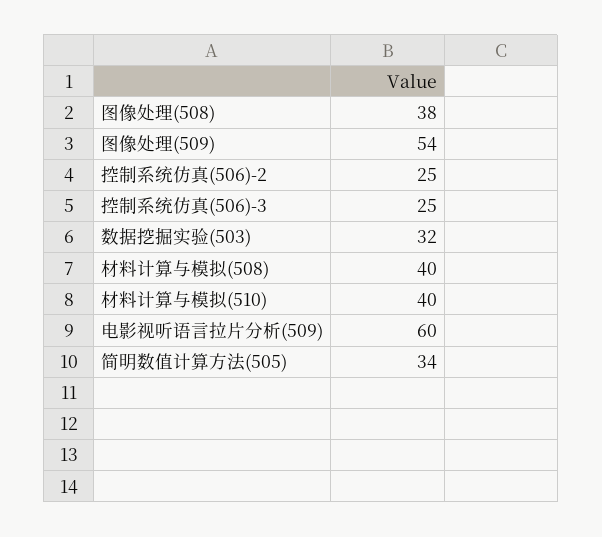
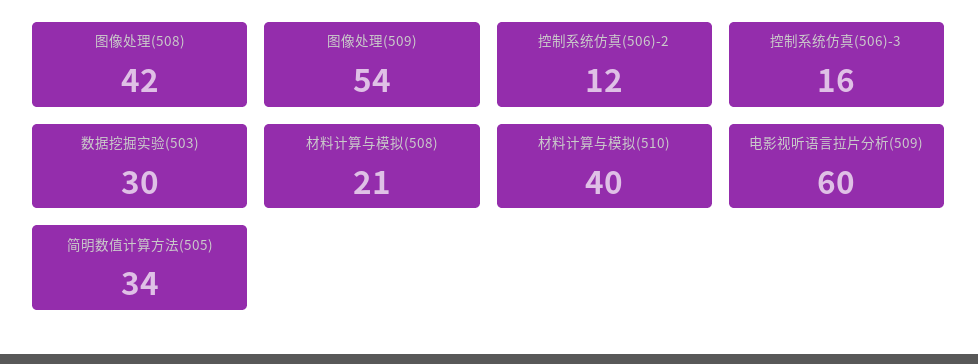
图像处理(508): 38 -> 42
控制系统仿真(506)-2: 25 -> 12
控制系统仿真(506)-3: 25 -> 16
数据挖掘实验(503): 32 -> 30
材料计算与模拟(508): 40 -> 21

